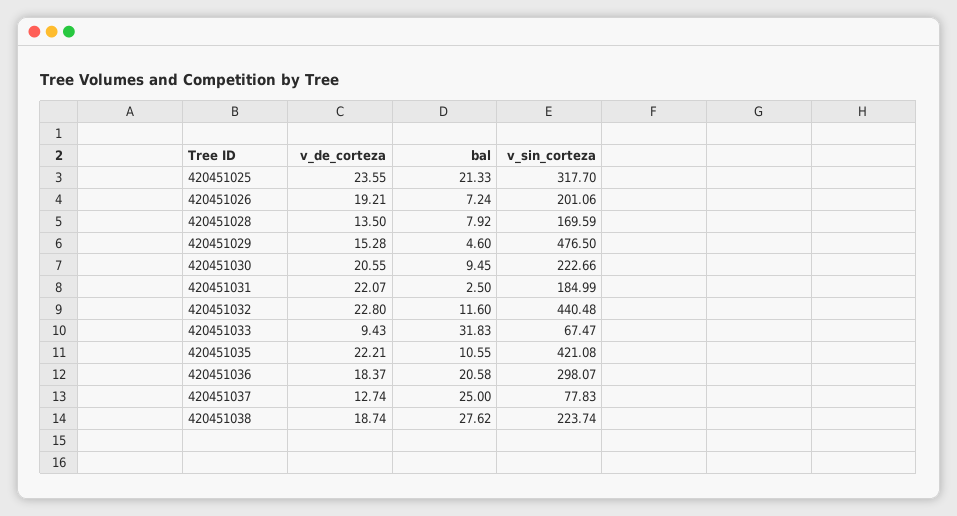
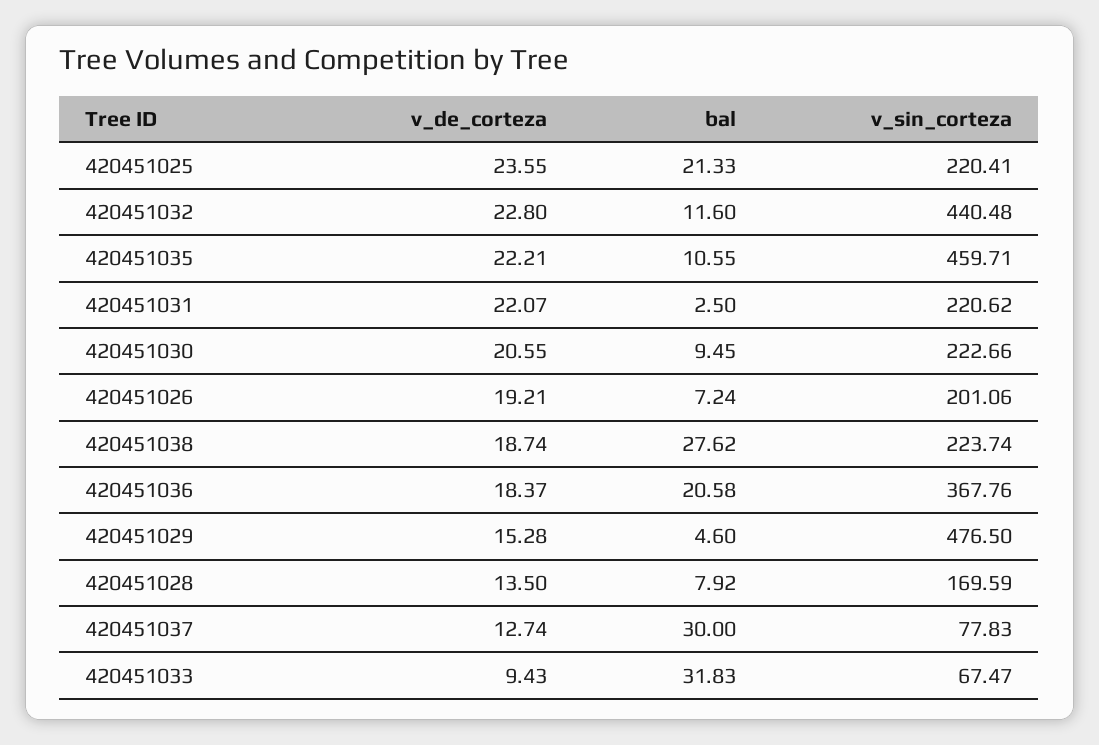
v_sin_corteza, 420451025: 317.7 -> 220.41
v_sin_corteza, 420451031: 184.99 -> 220.62
v_sin_corteza, 420451035: 421.08 -> 459.71
v_sin_corteza, 420451036: 298.07 -> 367.76
bal, 420451037: 25 -> 30

